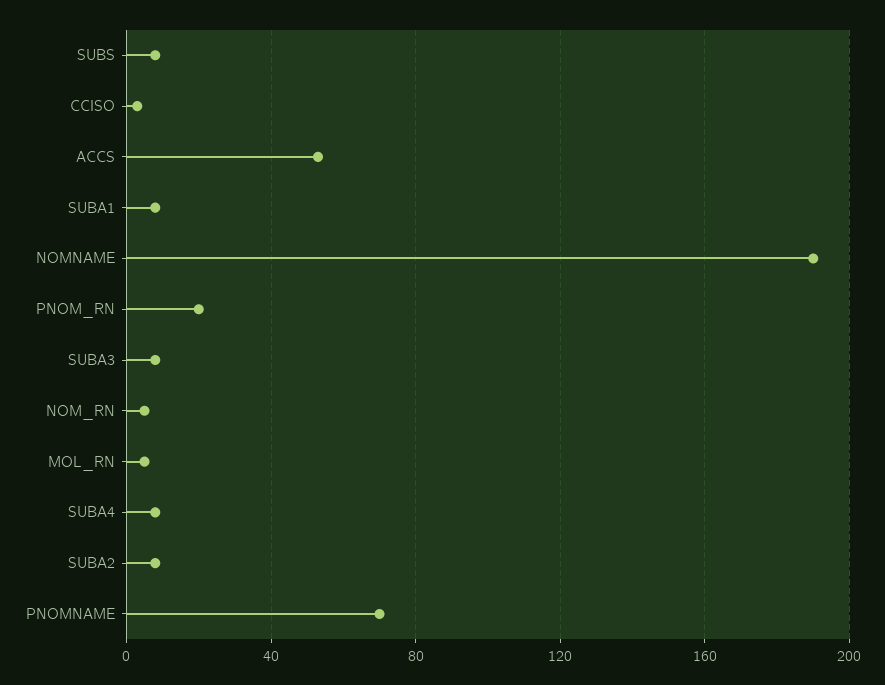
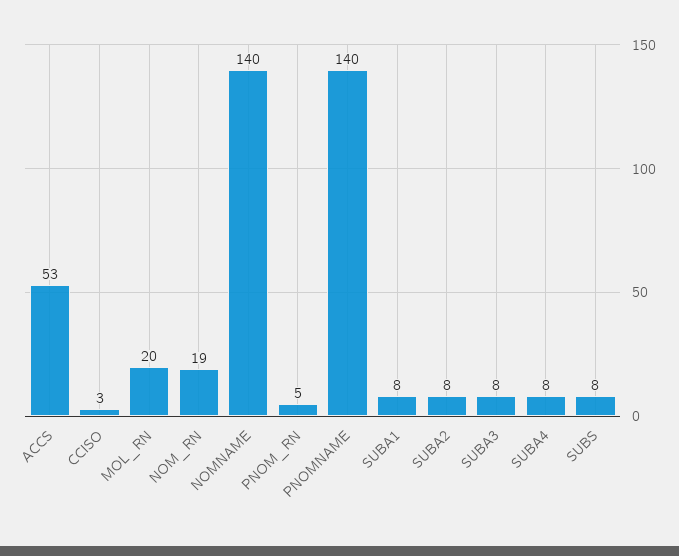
NOMNAME: 190 -> 140
PNOM_RN: 20 -> 5
NOM_RN: 5 -> 19
MOL_RN: 5 -> 20
PNOMNAME: 70 -> 140

